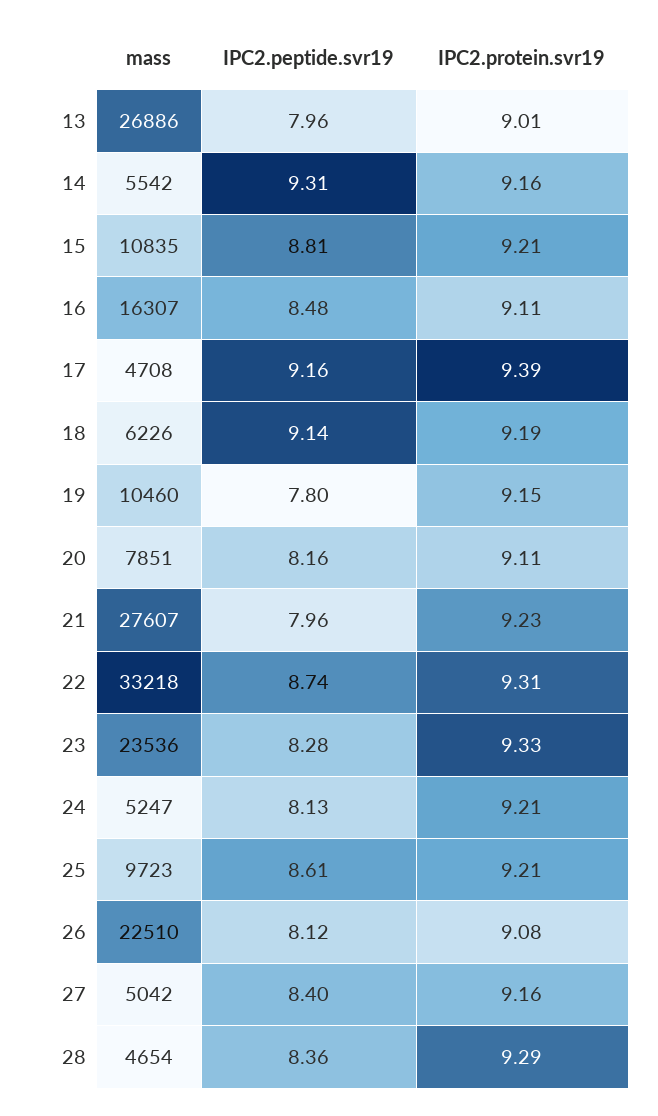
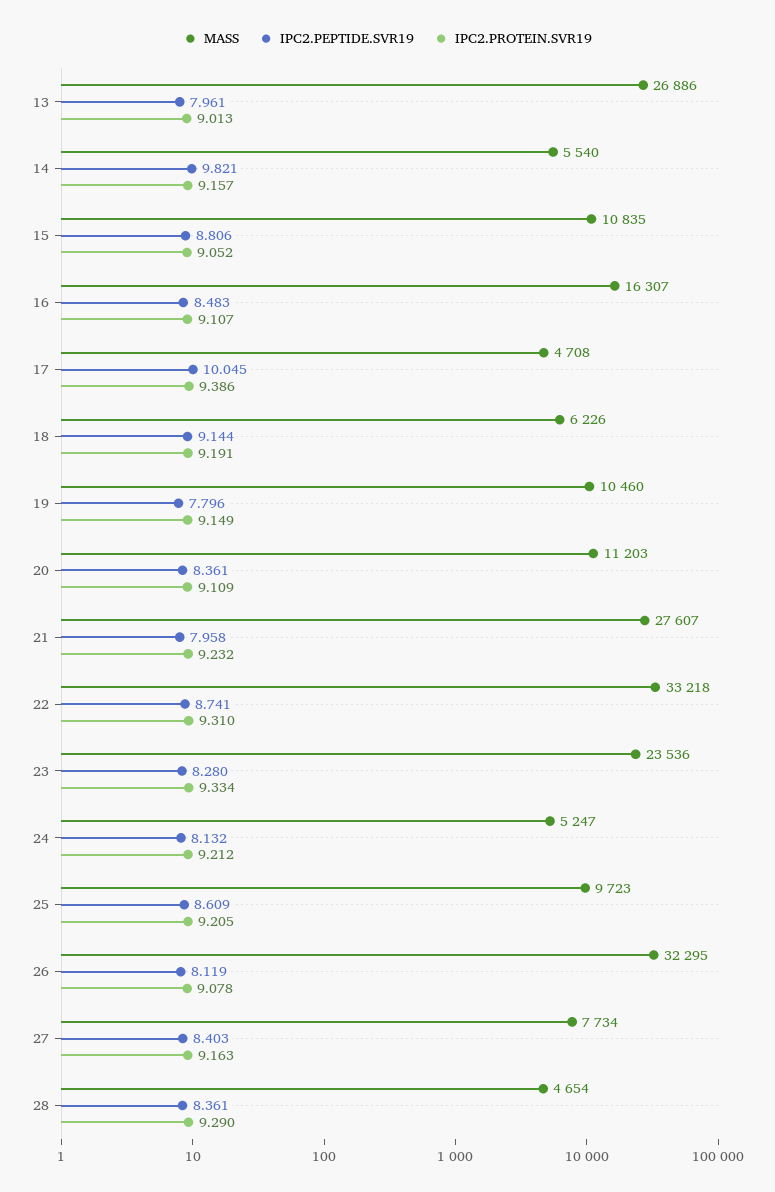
mass, 14: 5542 -> 5540
IPC2.peptide.svr19, 14: 9.31 -> 9.821
IPC2.protein.svr19, 15: 9.21 -> 9.052
IPC2.peptide.svr19, 17: 9.16 -> 10.045
mass, 20: 7851 -> 11203
IPC2.peptide.svr19, 20: 8.16 -> 8.361
mass, 26: 22510 -> 32295
mass, 27: 5042 -> 7734

